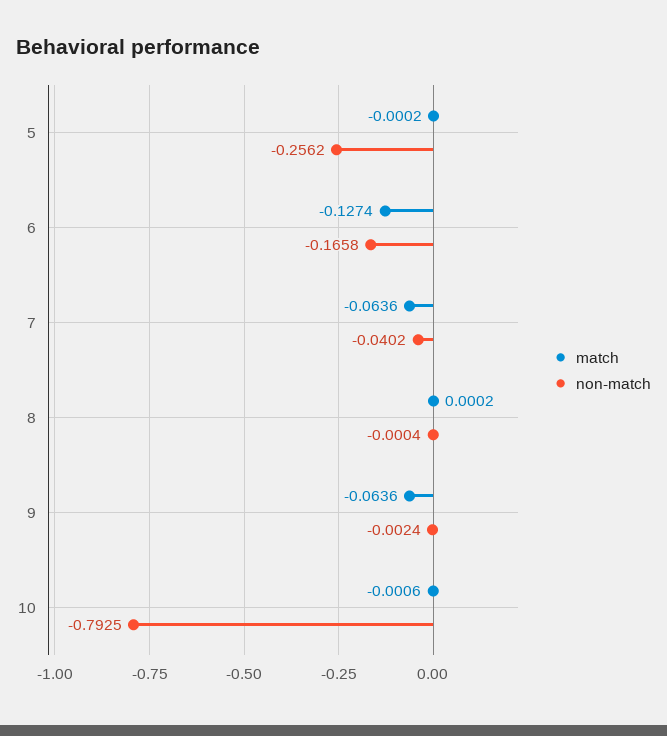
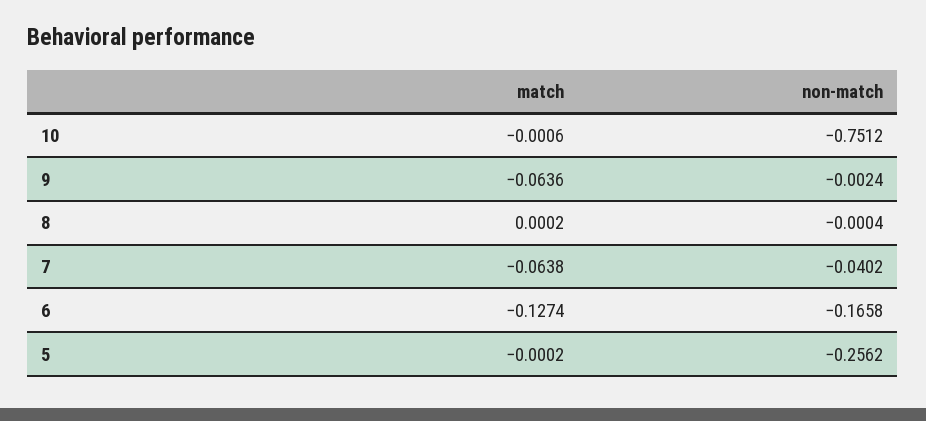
match, 7: -0.0636 -> -0.0638
non-match, 10: -0.7925 -> -0.7512

